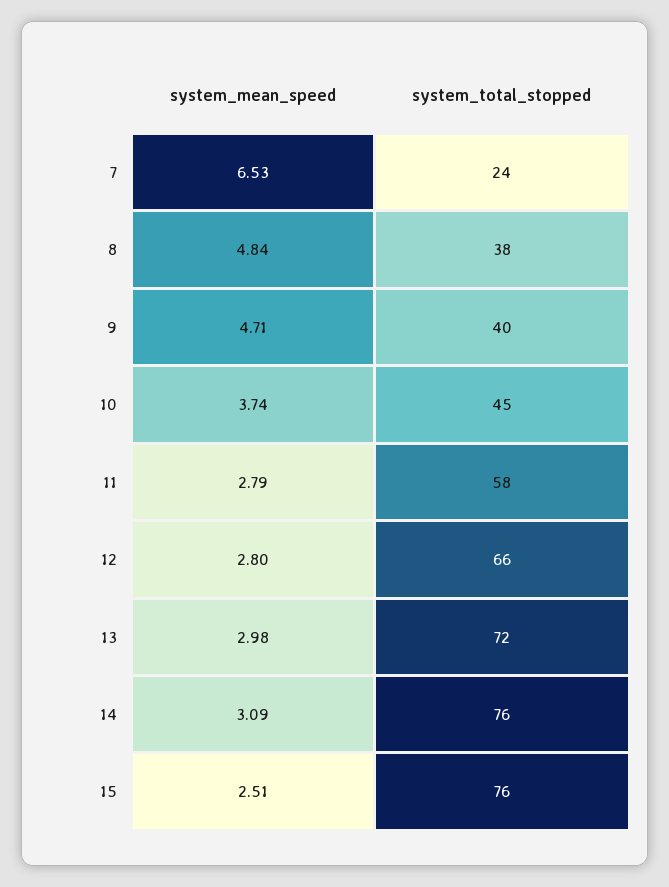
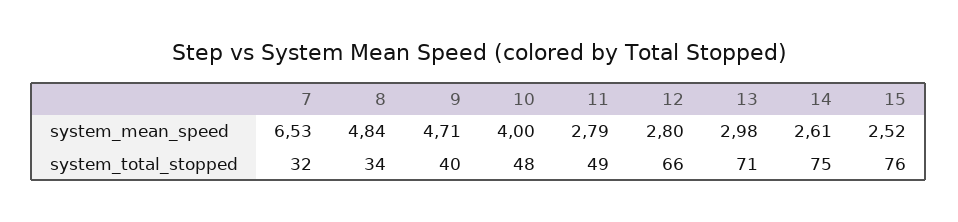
system_total_stopped, 7: 24 -> 32
system_total_stopped, 8: 38 -> 34
system_mean_speed, 10: 3.74 -> 4
system_total_stopped, 10: 45 -> 48
system_total_stopped, 11: 58 -> 49
system_total_stopped, 13: 72 -> 71
system_mean_speed, 14: 3.09 -> 2.61
system_total_stopped, 14: 76 -> 75
system_mean_speed, 15: 2.51 -> 2.52

